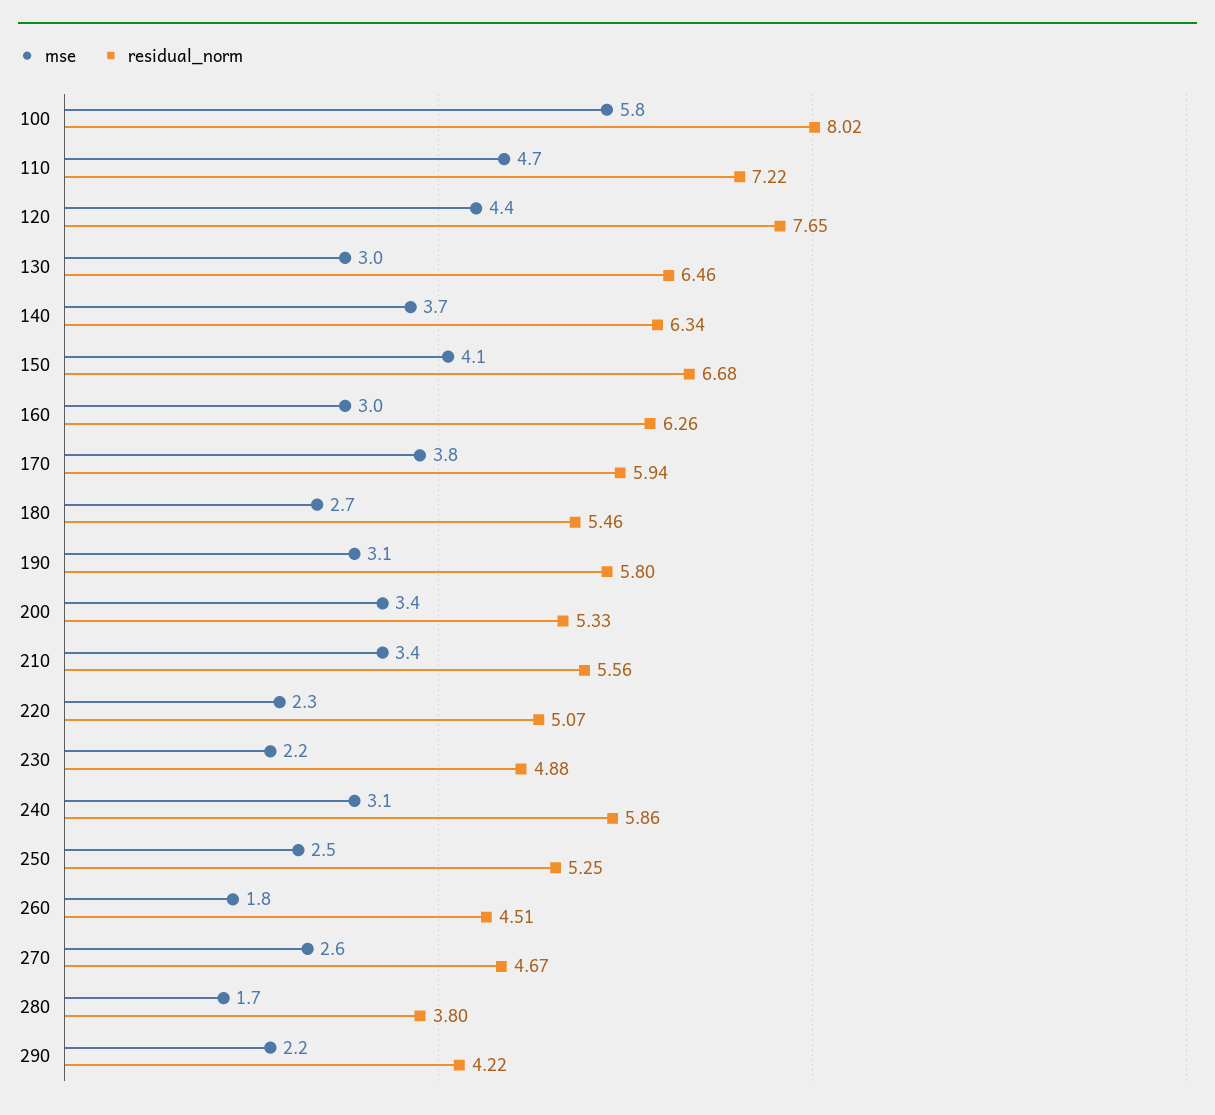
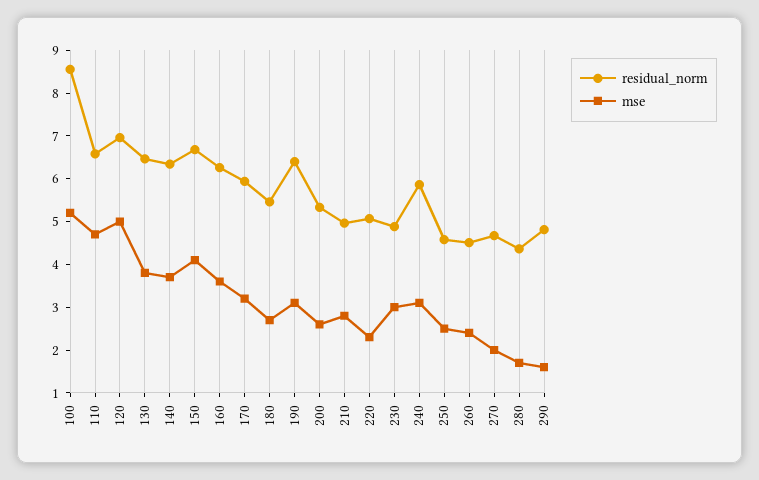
mse, 100: 5.8 -> 5.2
residual_norm, 100: 8.02 -> 8.6
residual_norm, 110: 7.22 -> 6.6
mse, 120: 4.4 -> 5
residual_norm, 120: 7.65 -> 7
mse, 130: 3 -> 3.8
mse, 160: 3 -> 3.6
mse, 170: 3.8 -> 3.2
residual_norm, 190: 5.8 -> 6.4
mse, 200: 3.4 -> 2.6
mse, 210: 3.4 -> 2.8
residual_norm, 210: 5.56 -> 5
mse, 230: 2.2 -> 3
residual_norm, 250: 5.25 -> 4.6
mse, 260: 1.8 -> 2.4
mse, 270: 2.6 -> 2
residual_norm, 280: 3.8 -> 4.4
mse, 290: 2.2 -> 1.6
residual_norm, 290: 4.22 -> 4.8

